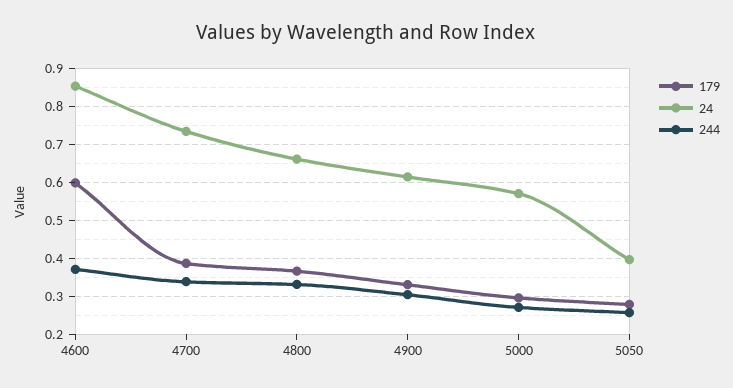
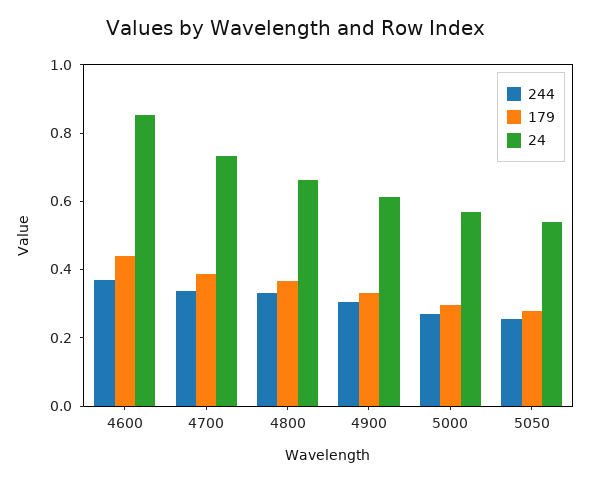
179, 4600: 0.6 -> 0.45
24, 5050: 0.4 -> 0.55

